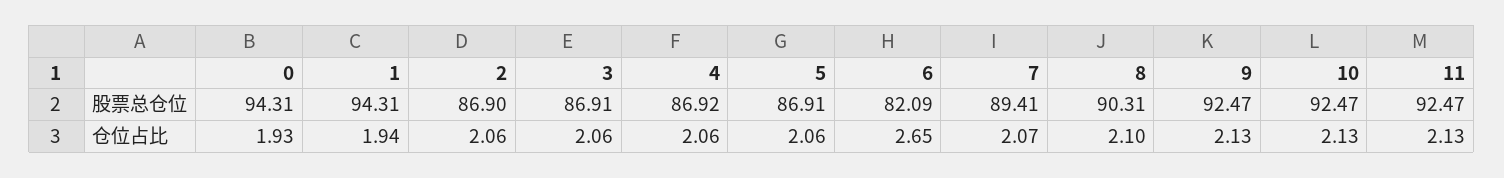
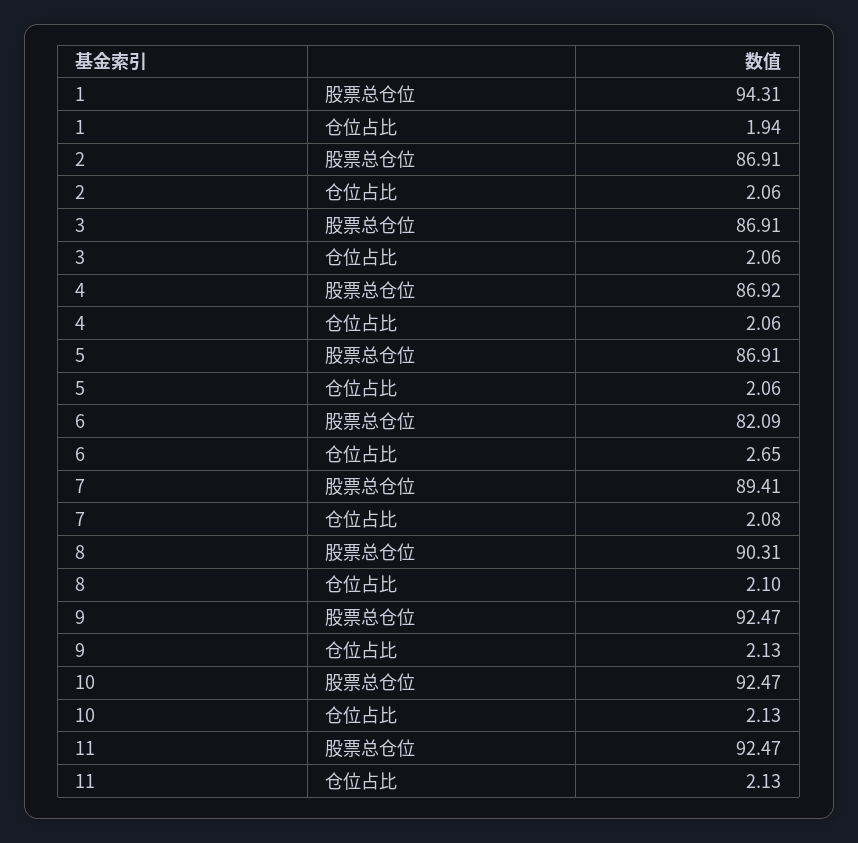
0, 股票总仓位: 94.31 -> none
2, 股票总仓位: 86.9 -> 86.91
0, 仓位占比: 1.93 -> none
7, 仓位占比: 2.07 -> 2.08

